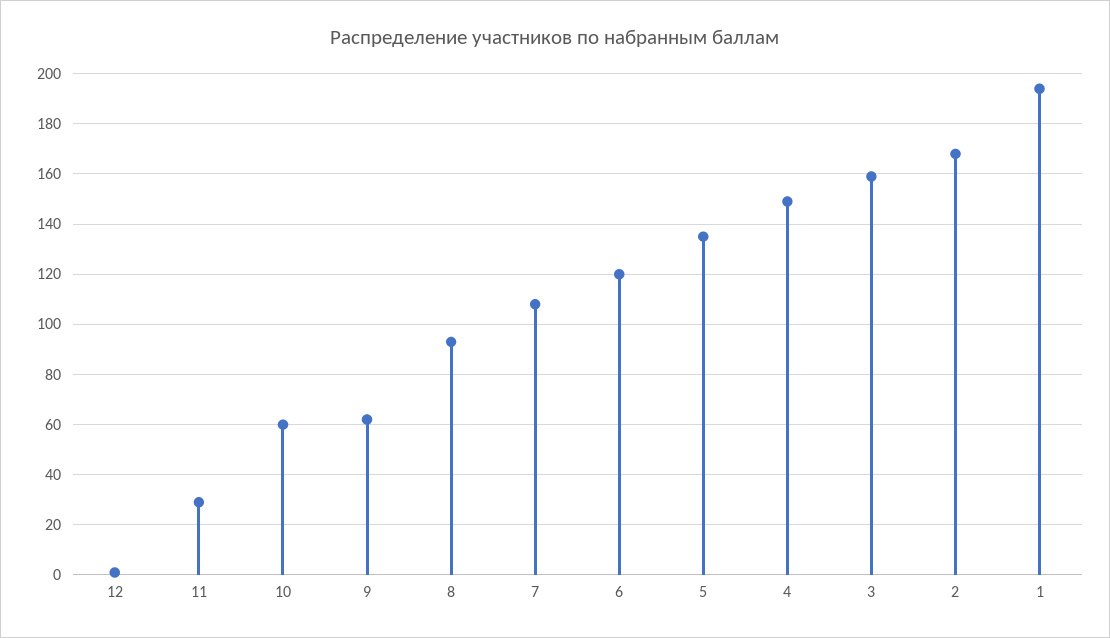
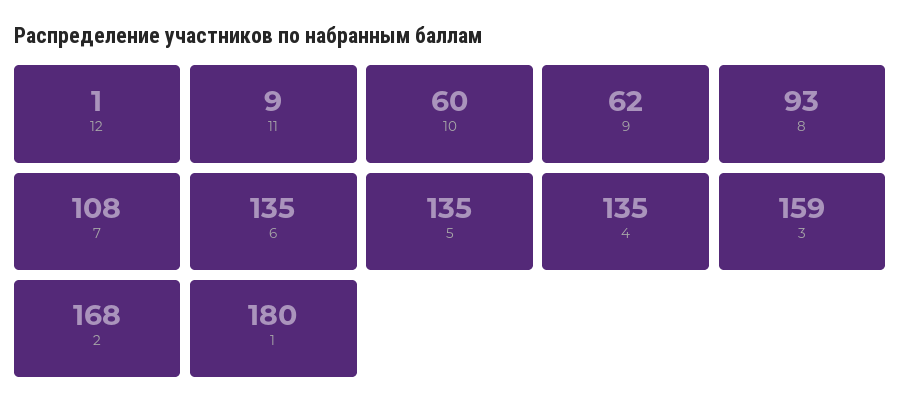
11: 30 -> 9
6: 120 -> 135
4: 150 -> 135
1: 195 -> 180

